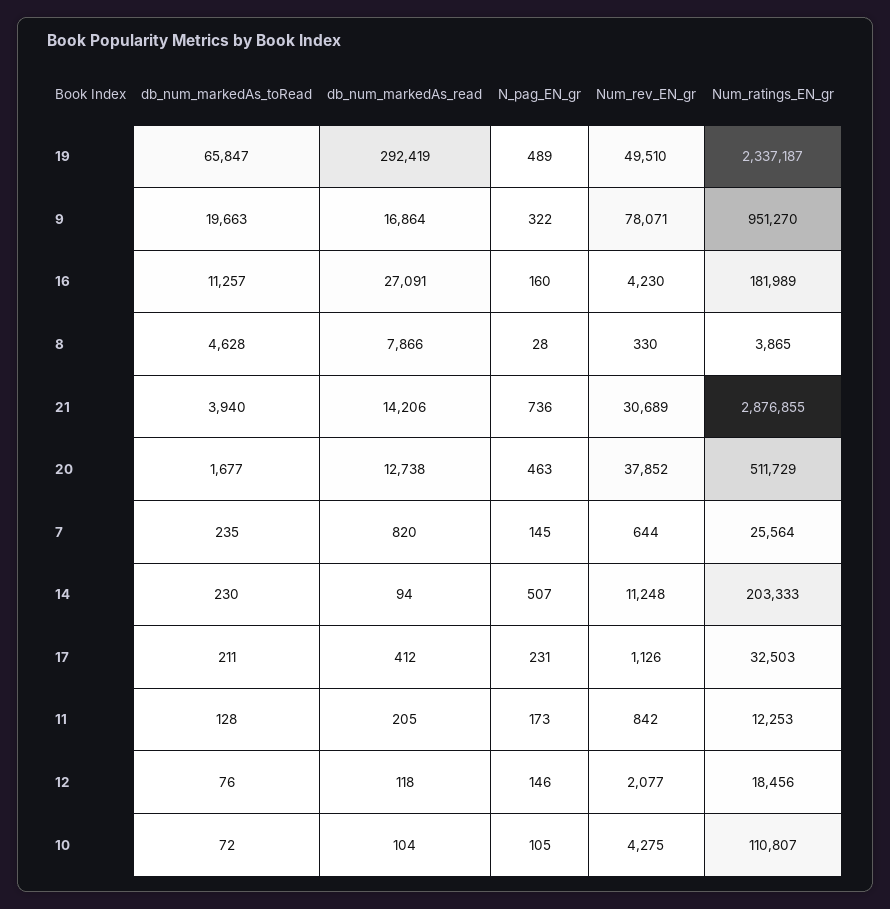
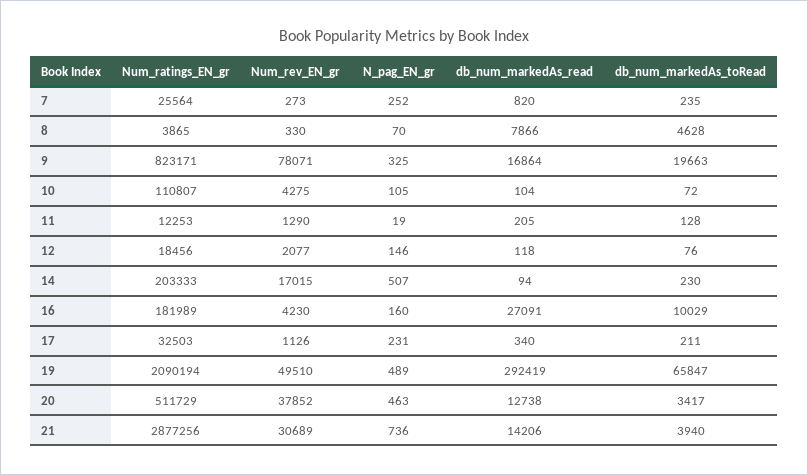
Num_ratings_EN_gr, 19: 2337187 -> 2090194
N_pag_EN_gr, 9: 322 -> 325
Num_ratings_EN_gr, 9: 951270 -> 823171
db_num_markedAs_toRead, 16: 11257 -> 10029
N_pag_EN_gr, 8: 28 -> 70
Num_ratings_EN_gr, 21: 2876855 -> 2877256
db_num_markedAs_toRead, 20: 1677 -> 3417
N_pag_EN_gr, 7: 145 -> 252
Num_rev_EN_gr, 7: 644 -> 273
Num_rev_EN_gr, 14: 11248 -> 17015
db_num_markedAs_read, 17: 412 -> 340
N_pag_EN_gr, 11: 173 -> 19
Num_rev_EN_gr, 11: 842 -> 1290

